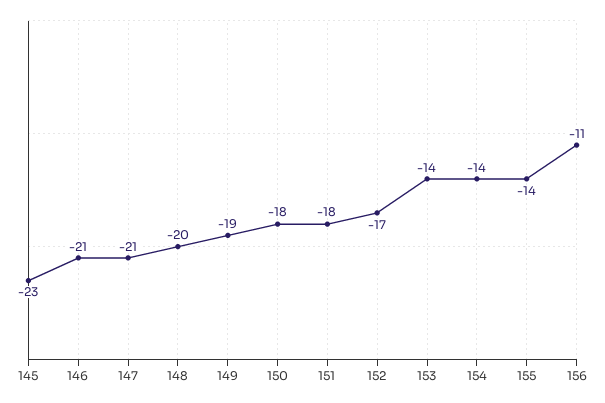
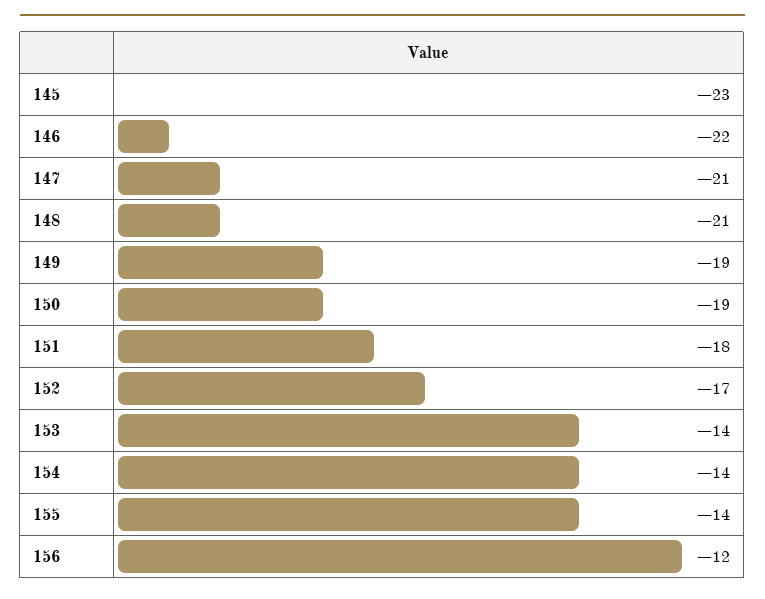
146: -21 -> -22
148: -20 -> -21
150: -18 -> -19
156: -11 -> -12

